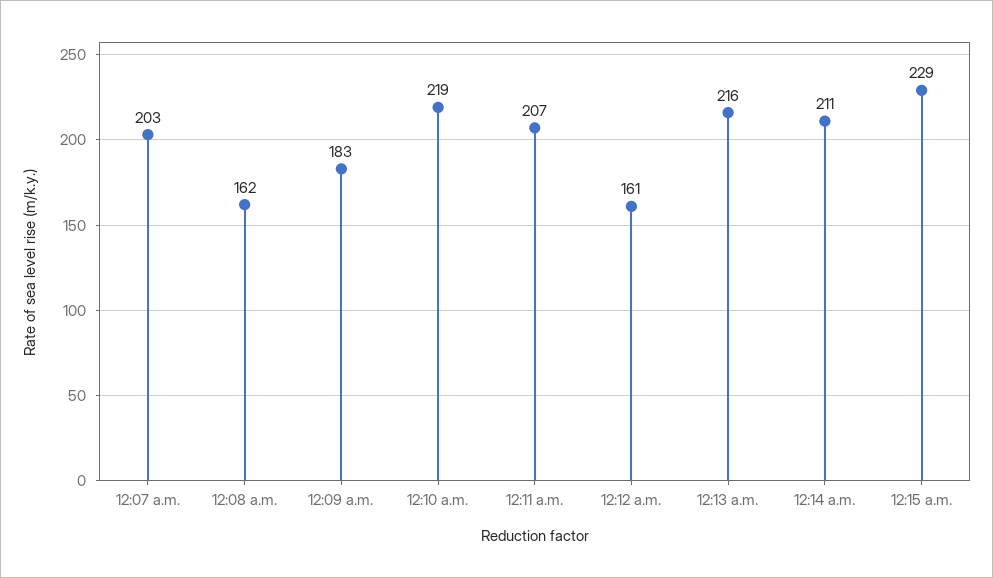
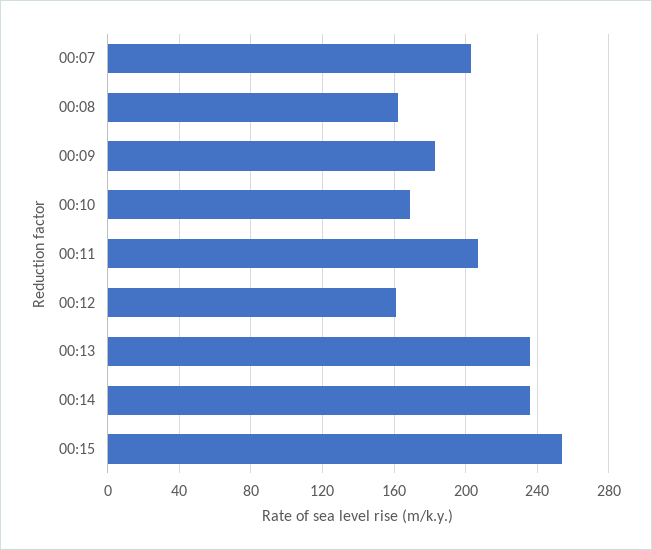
12:10 a.m.: 219 -> 170
12:13 a.m.: 216 -> 235
12:14 a.m.: 211 -> 235
12:15 a.m.: 229 -> 255

